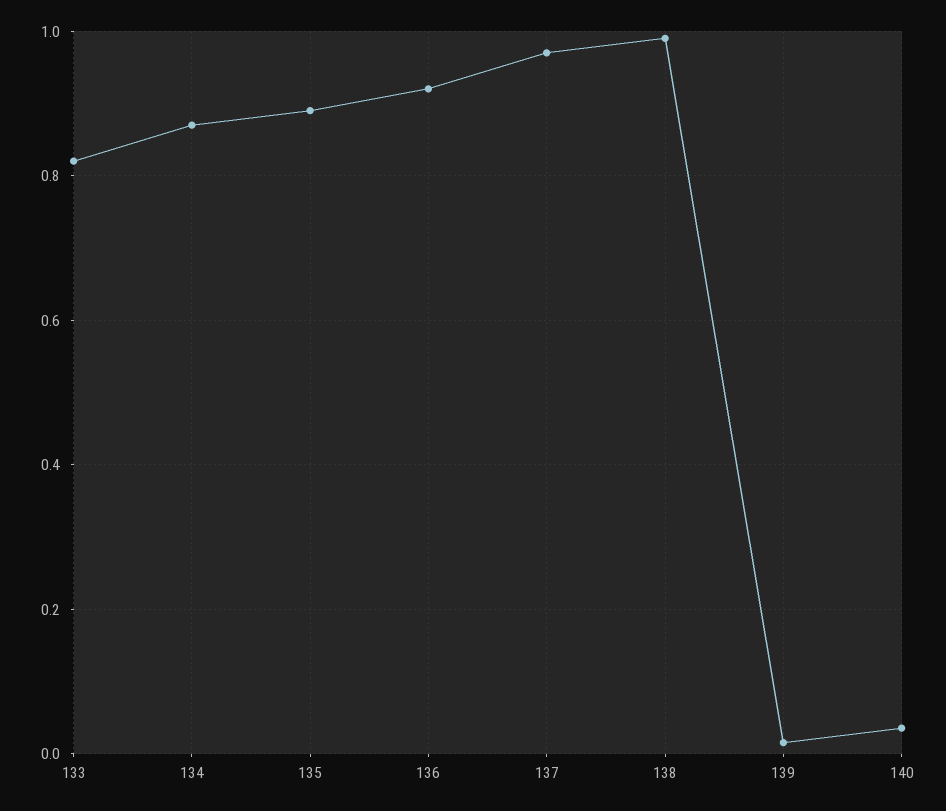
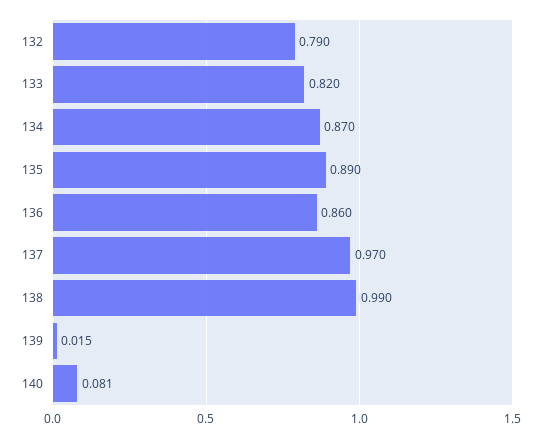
136: 0.92 -> 0.86
140: 0.04 -> 0.081
132: none -> 0.79

